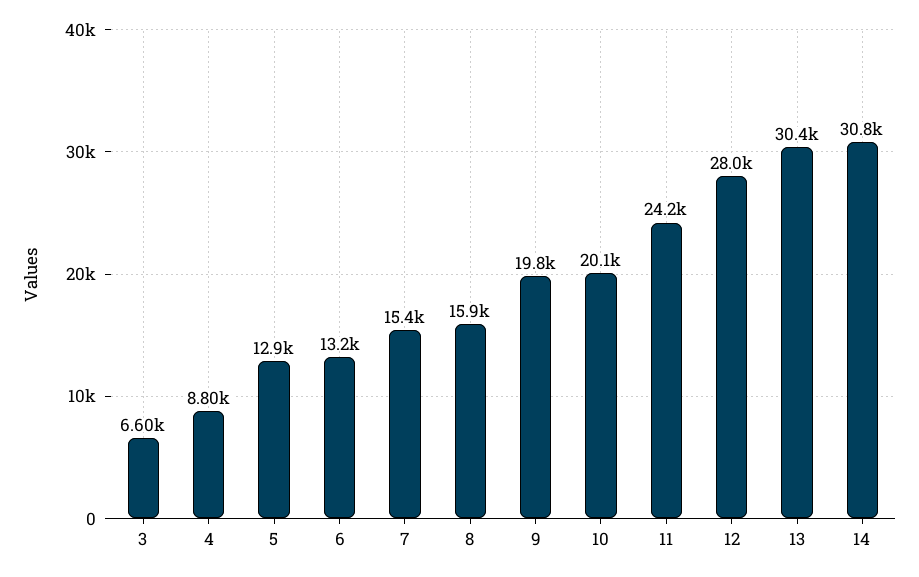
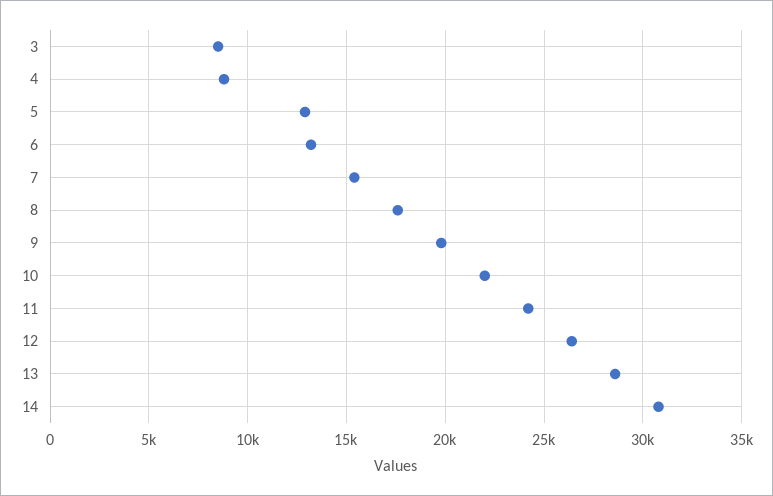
3: 6600 -> 8500
8: 15900 -> 17500
10: 20100 -> 22000
12: 28000 -> 26500
13: 30400 -> 28500

